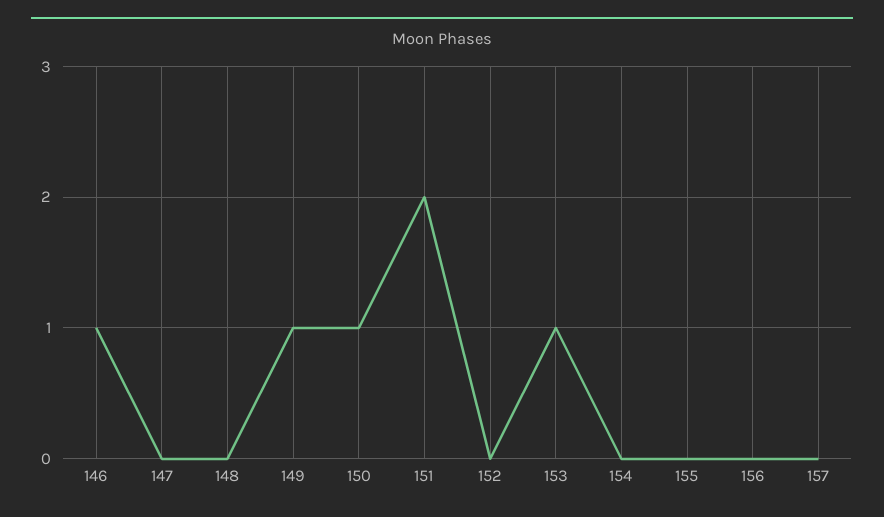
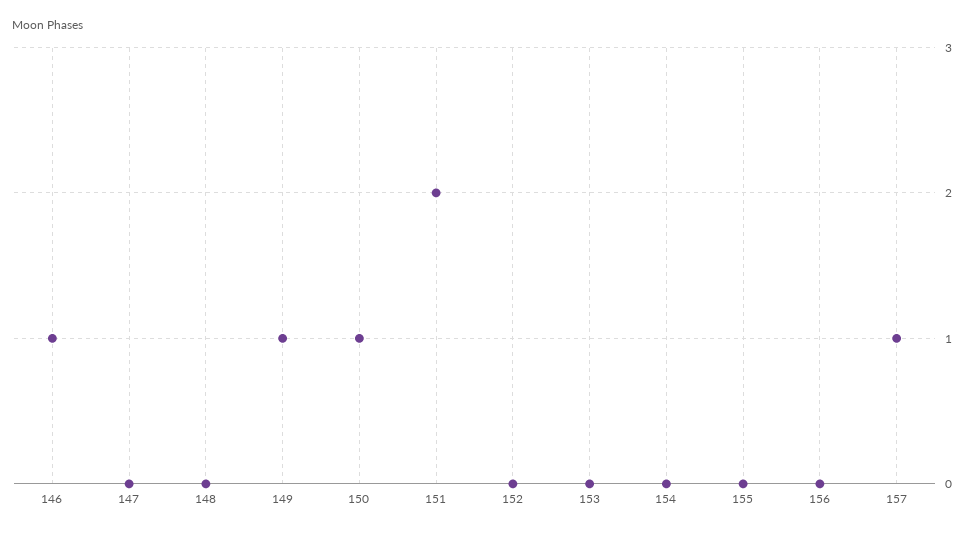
153: 1 -> 0
157: 0 -> 1

